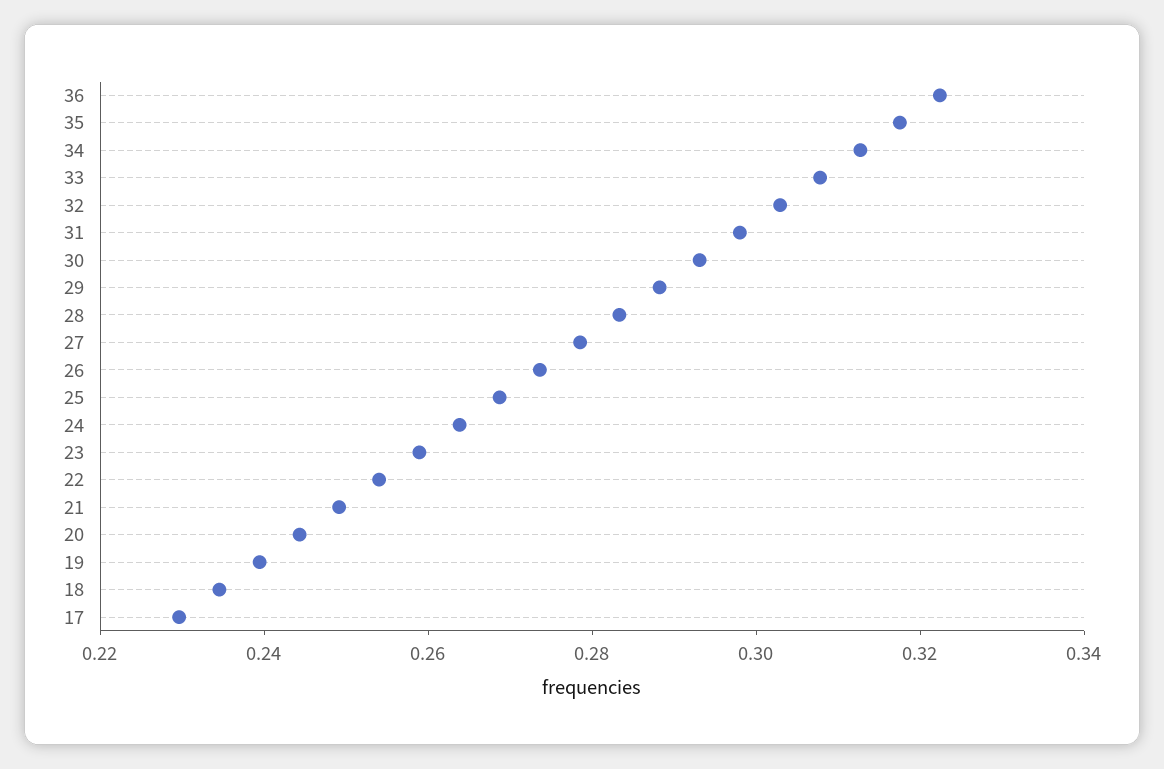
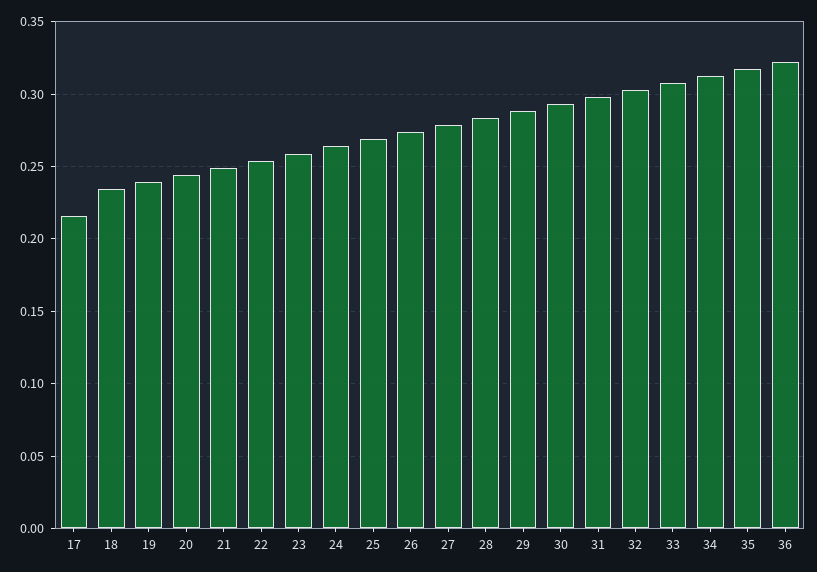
17: 0.23 -> 0.215

